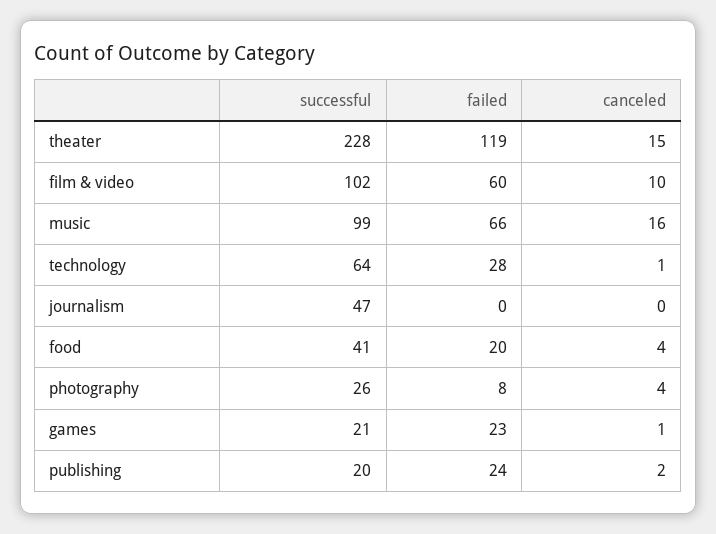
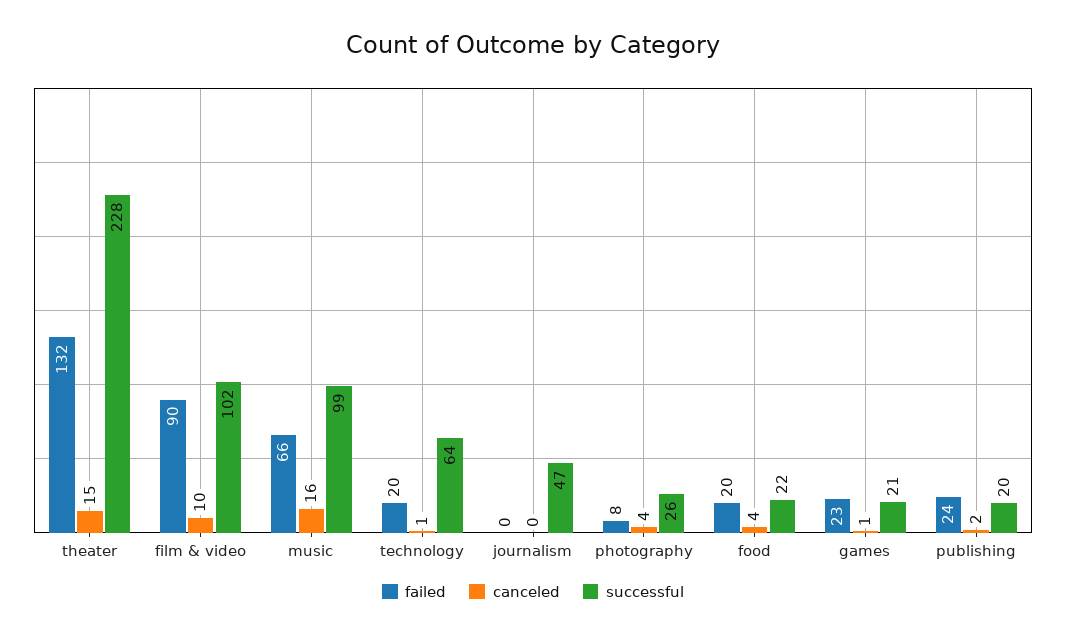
failed, theater: 119 -> 132
failed, film & video: 60 -> 90
failed, technology: 28 -> 20
successful, food: 41 -> 22

